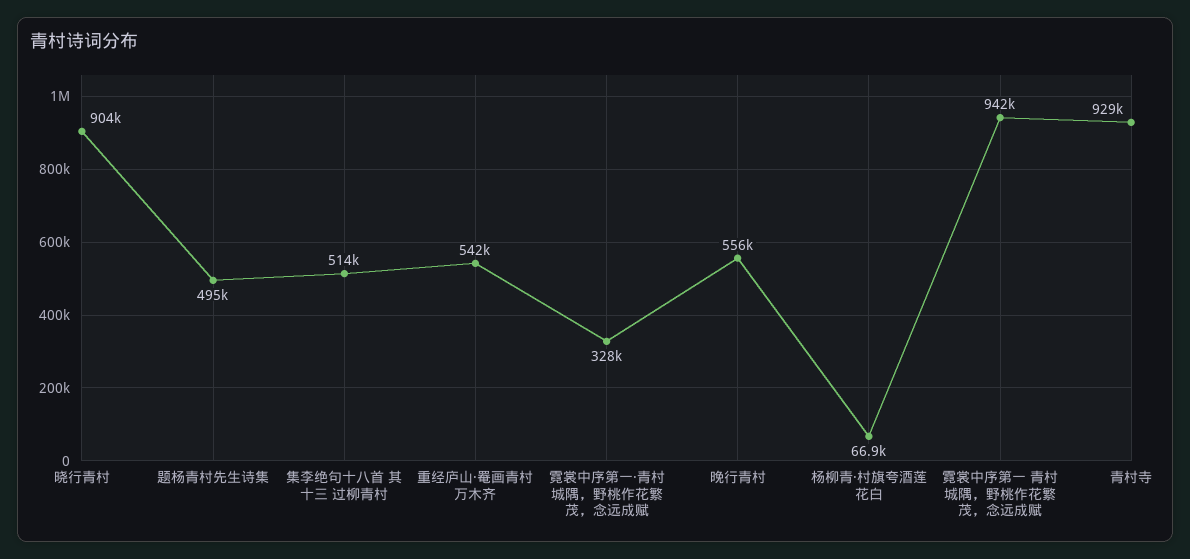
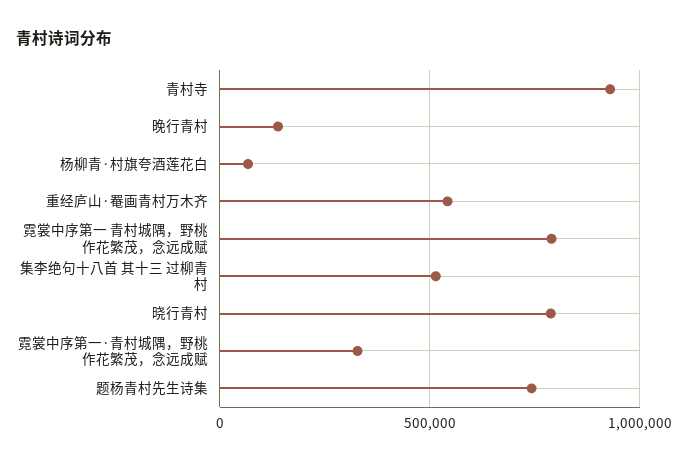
晓行青村: 904000 -> 800000
题杨青村先生诗集: 495000 -> 750000
晚行青村: 556000 -> 150000
霓裳中序第一 青村城隅，野桃作花繁茂，念远成赋: 942000 -> 800000

